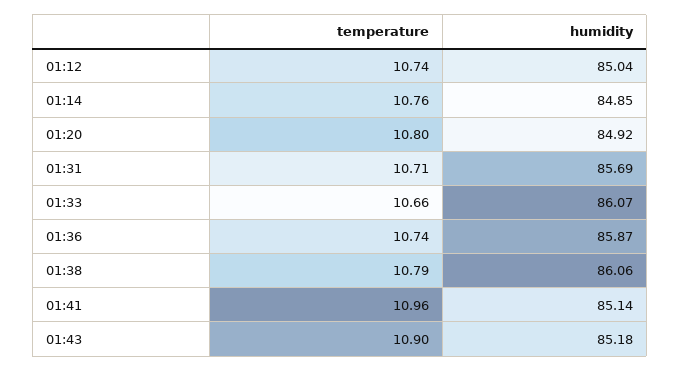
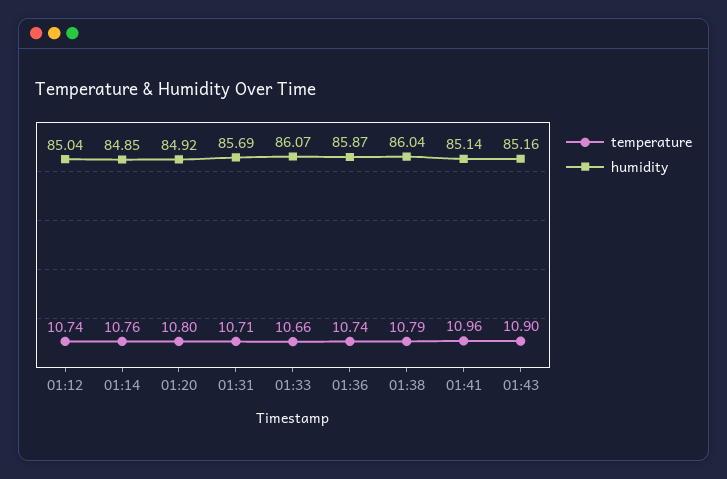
humidity, 01:38: 86.06 -> 86.04
humidity, 01:43: 85.18 -> 85.16

